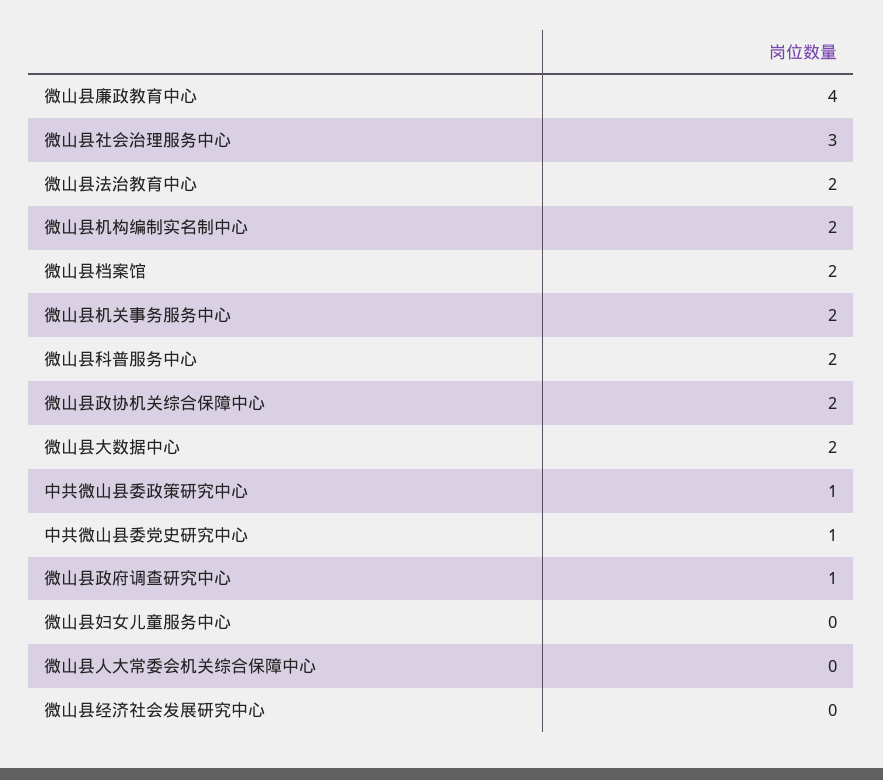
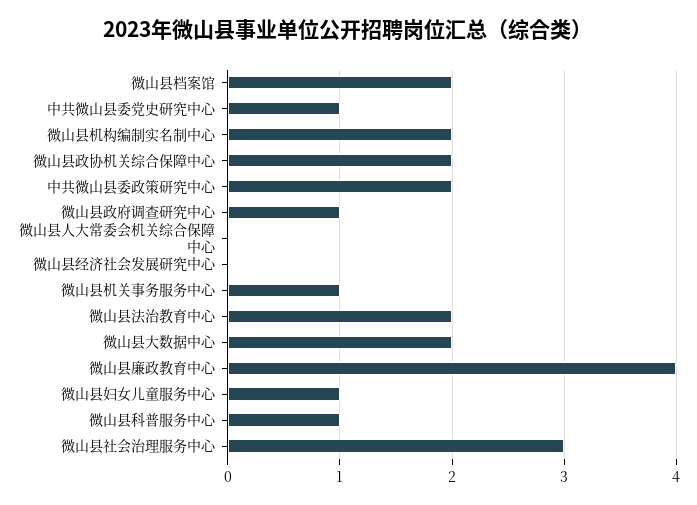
微山县机关事务服务中心: 2 -> 1
微山县科普服务中心: 2 -> 1
中共微山县委政策研究中心: 1 -> 2
微山县妇女儿童服务中心: 0 -> 1

